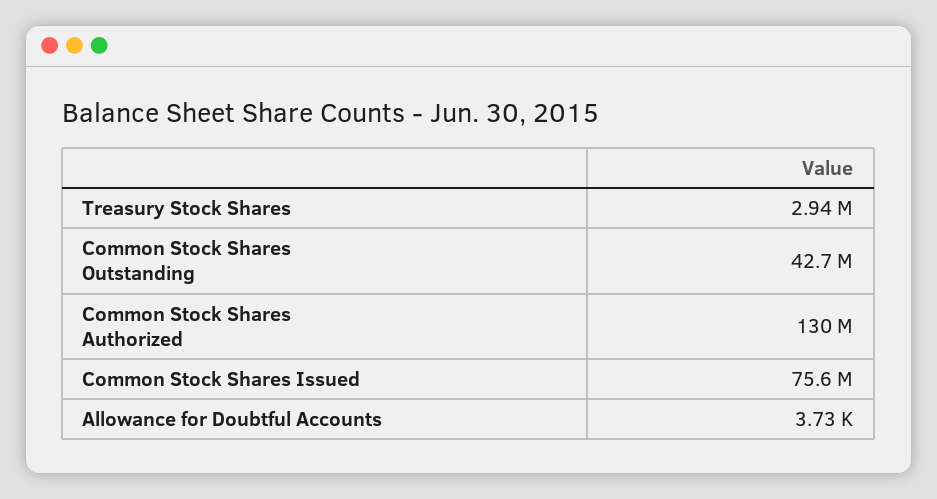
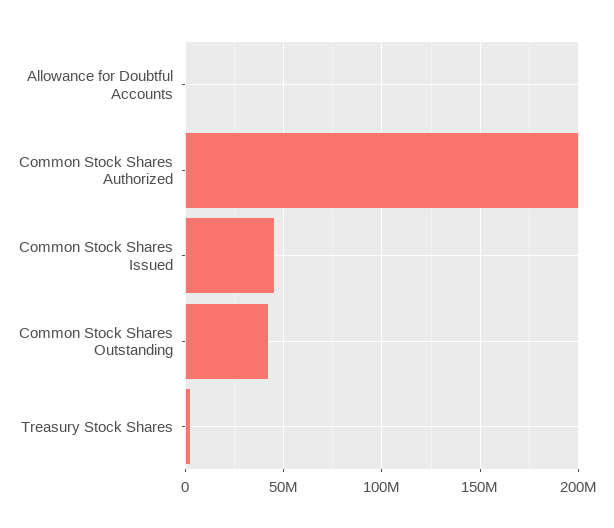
Common Stock Shares Authorized: 130000000 -> 200000000
Common Stock Shares Issued: 75600000 -> 45000000

